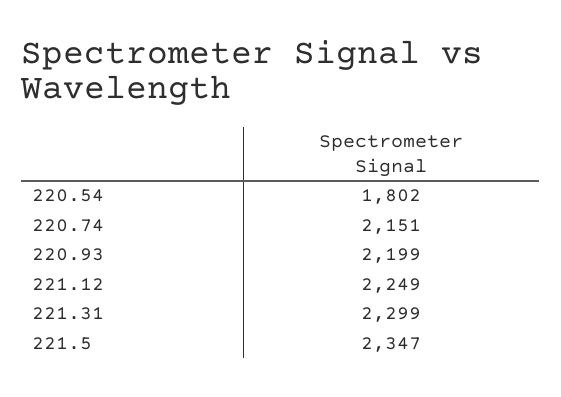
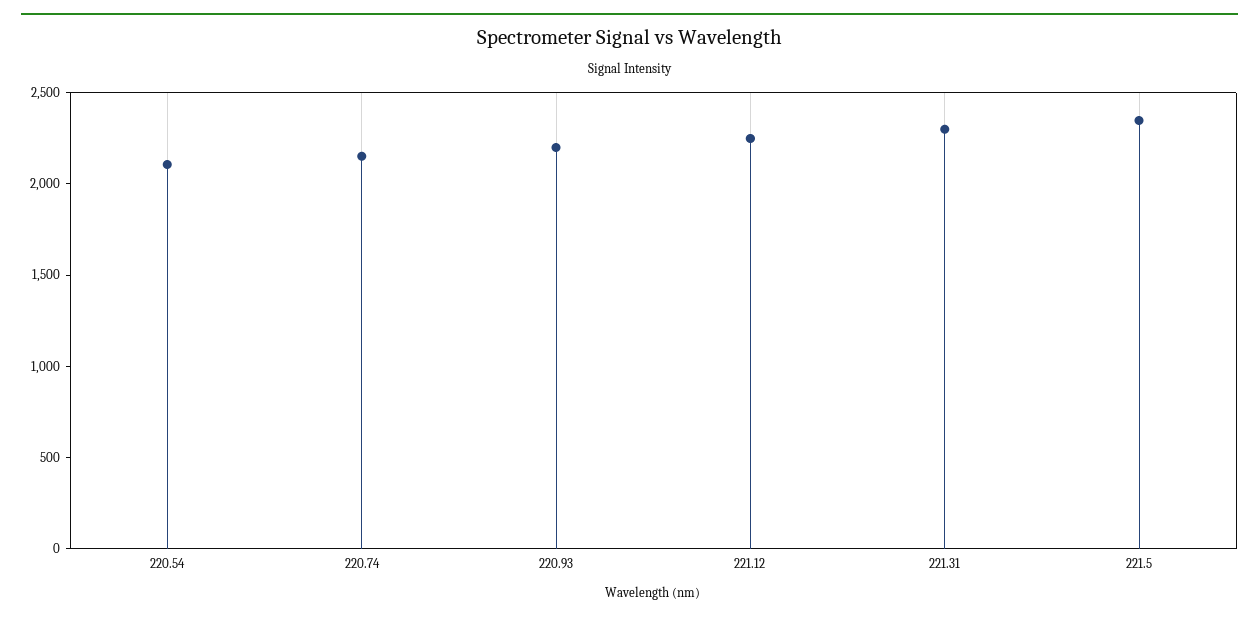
220.54: 1802 -> 2100

